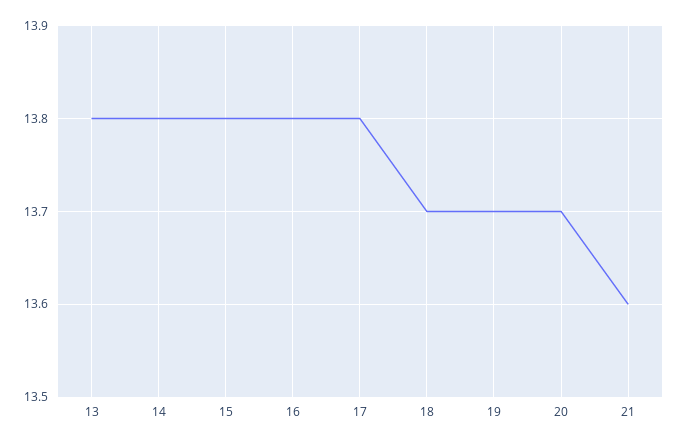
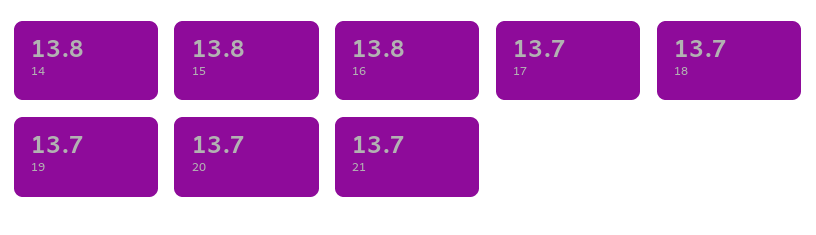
13: 13.8 -> none
17: 13.8 -> 13.7
21: 13.6 -> 13.7

